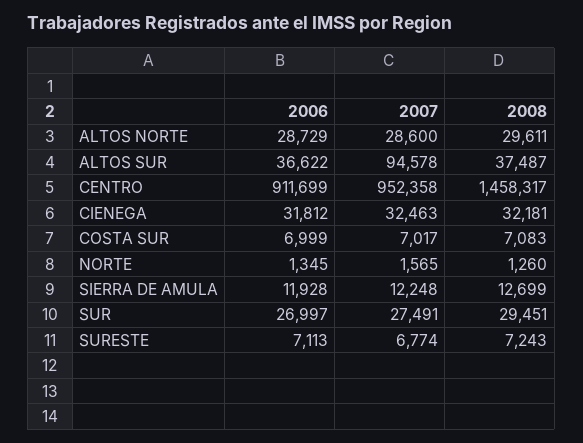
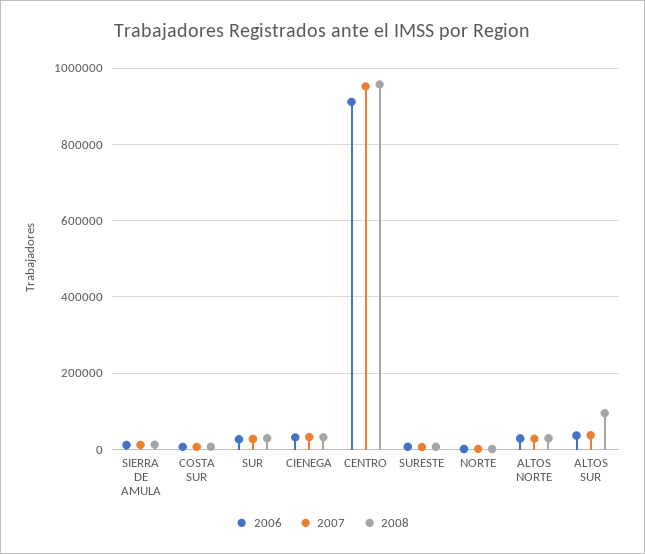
2007, ALTOS SUR: 94578 -> 40000
2008, ALTOS SUR: 37487 -> 100000
2008, CENTRO: 1458317 -> 960000

